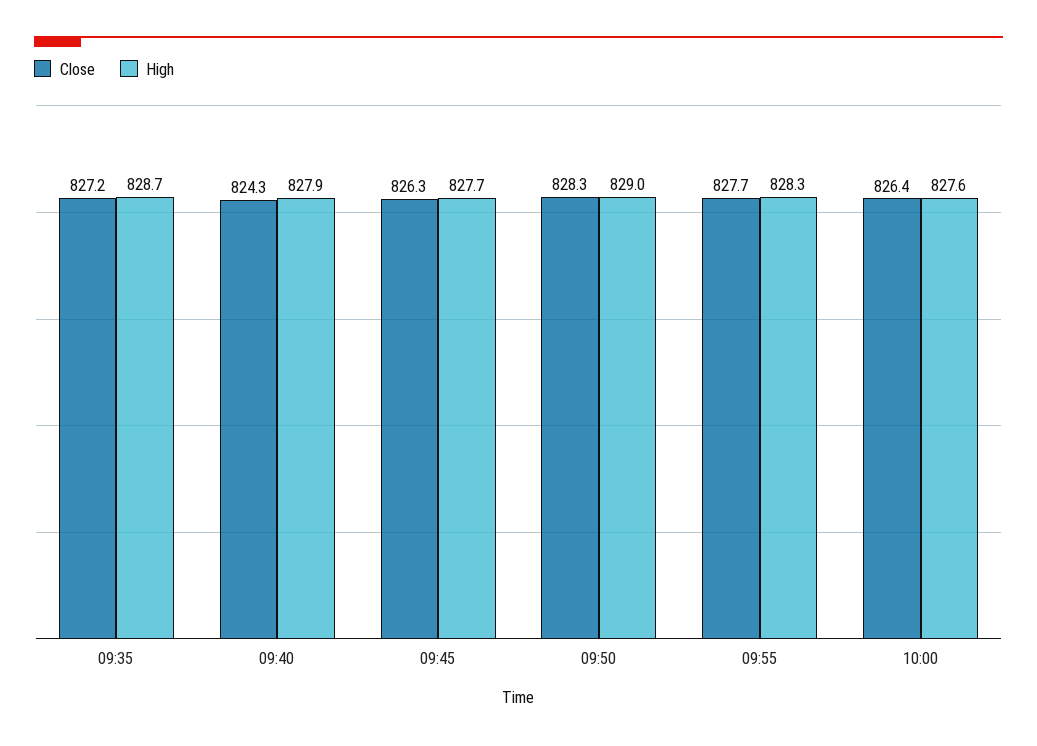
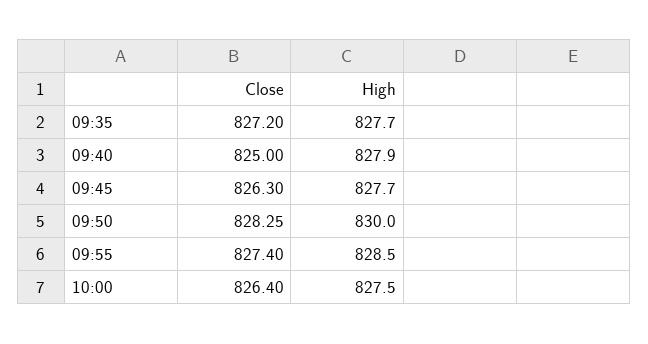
High, 09:35: 828.7 -> 827.7
Close, 09:40: 824.3 -> 825
High, 09:50: 829 -> 830
Close, 09:55: 827.7 -> 827.4
High, 09:55: 828.3 -> 828.5
High, 10:00: 827.6 -> 827.5

